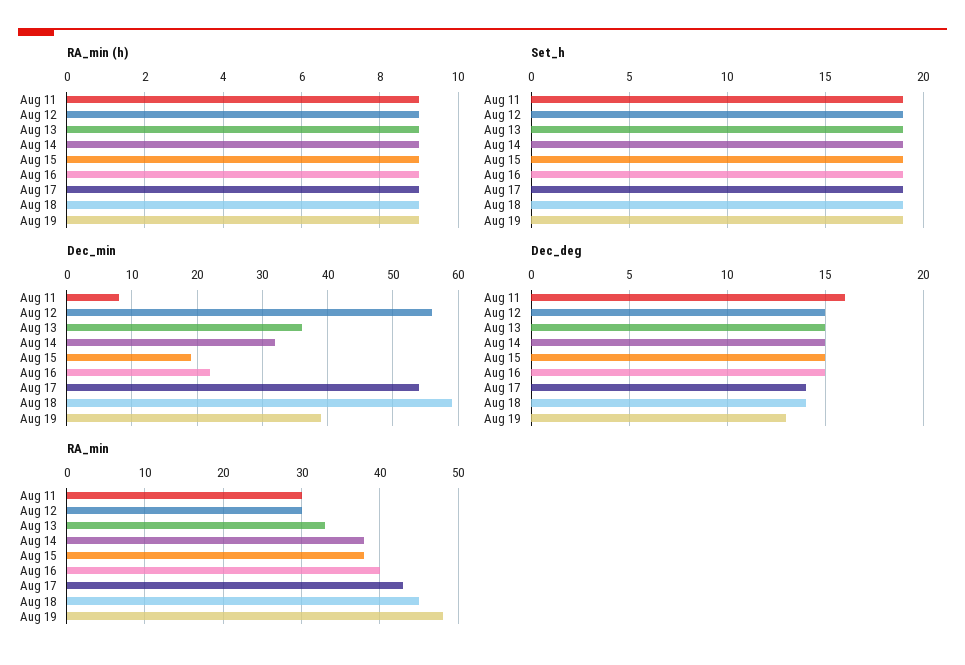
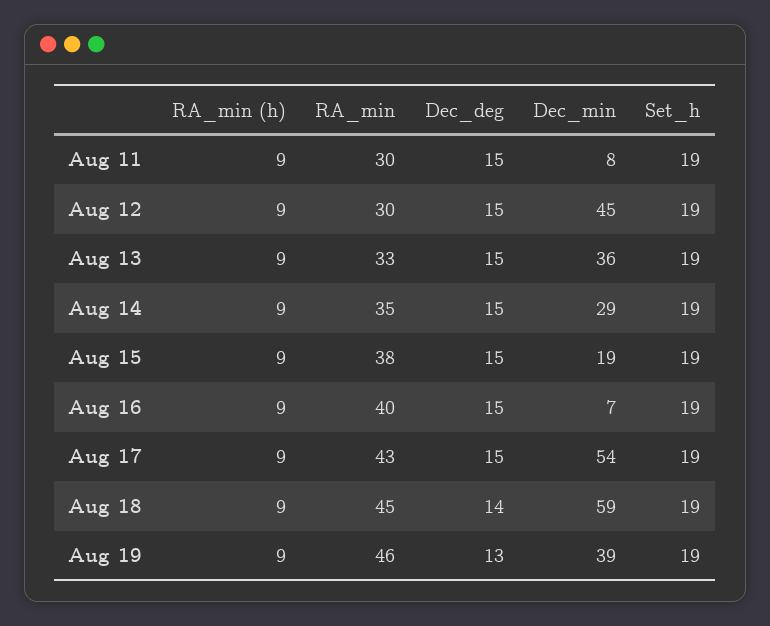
Dec_min, Aug 12: 56 -> 45
Dec_min, Aug 14: 32 -> 29
Dec_min, Aug 16: 22 -> 7
Dec_deg, Aug 11: 16 -> 15
Dec_deg, Aug 17: 14 -> 15
RA_min, Aug 14: 38 -> 35
RA_min, Aug 19: 48 -> 46

